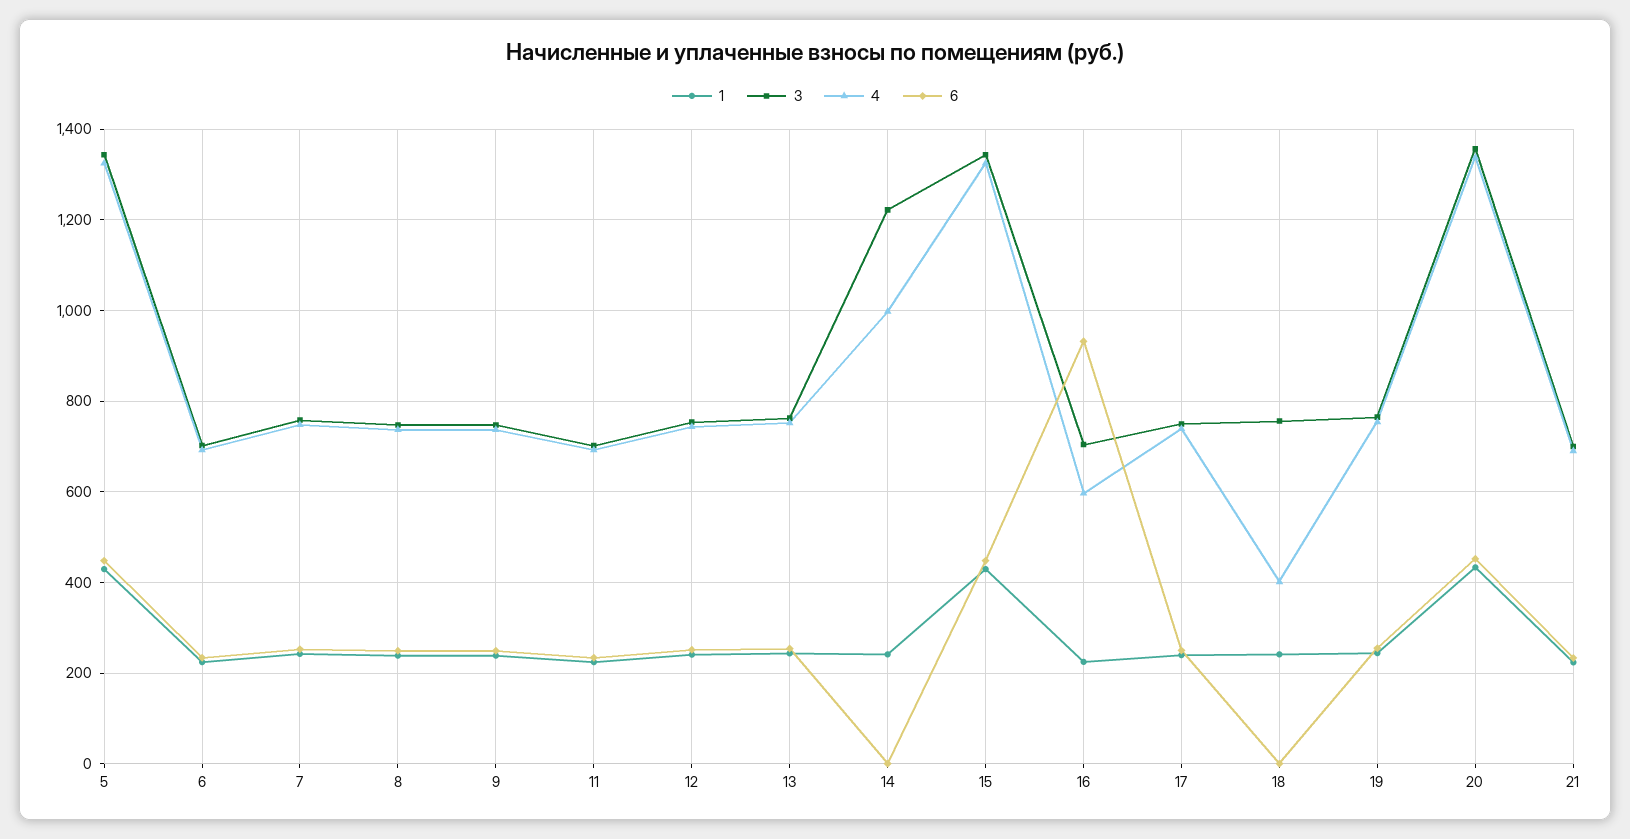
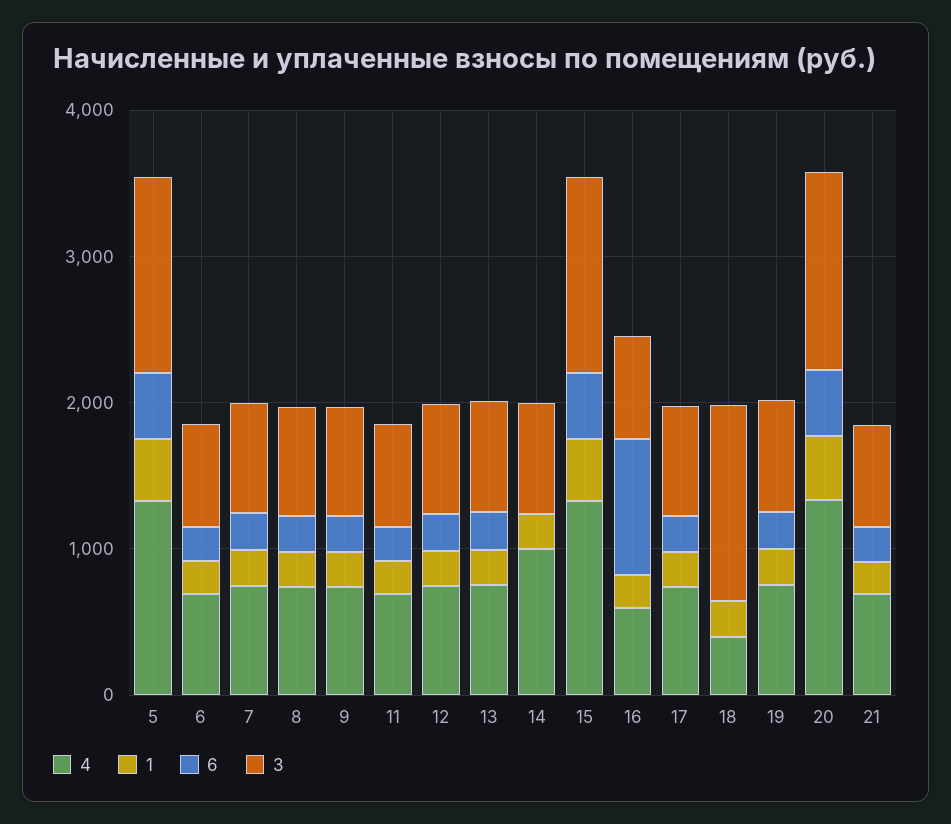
3, 14: 1220 -> 800
3, 18: 760 -> 1400

